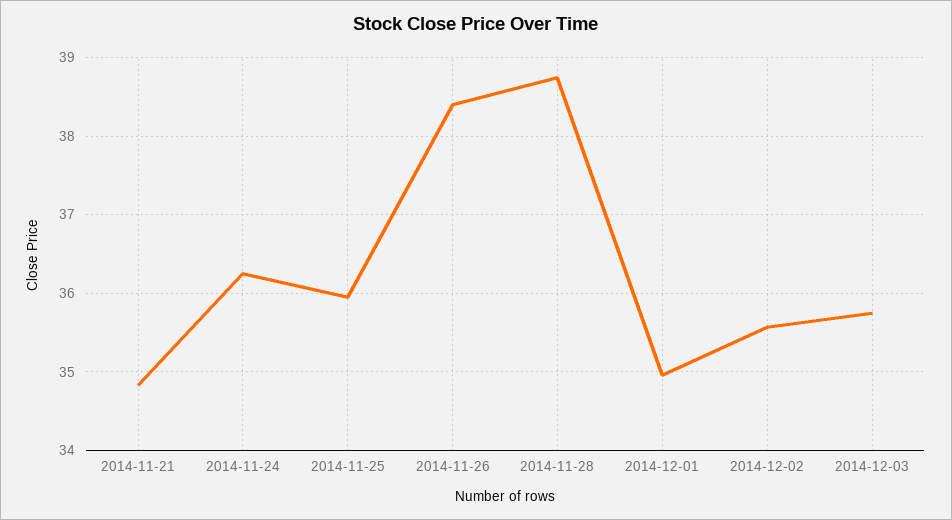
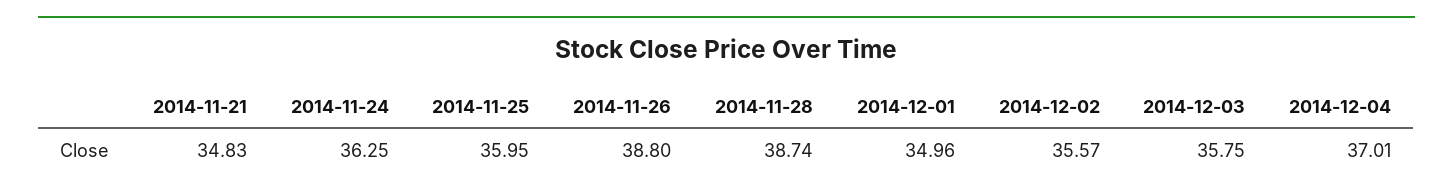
2014-11-26: 38.4 -> 38.8
2014-12-04: none -> 37.01

